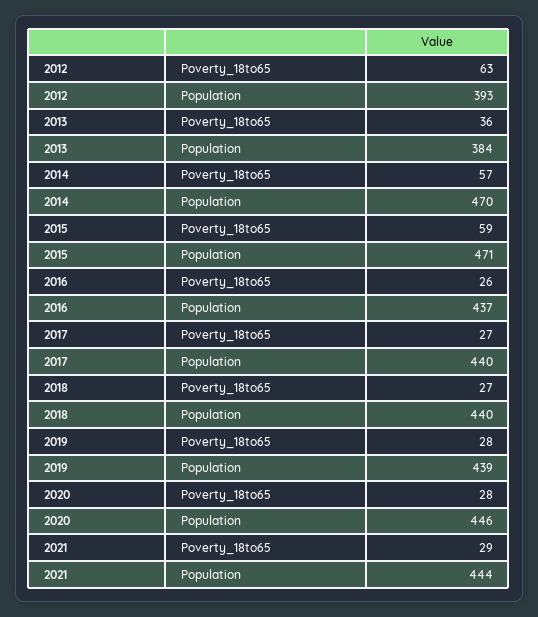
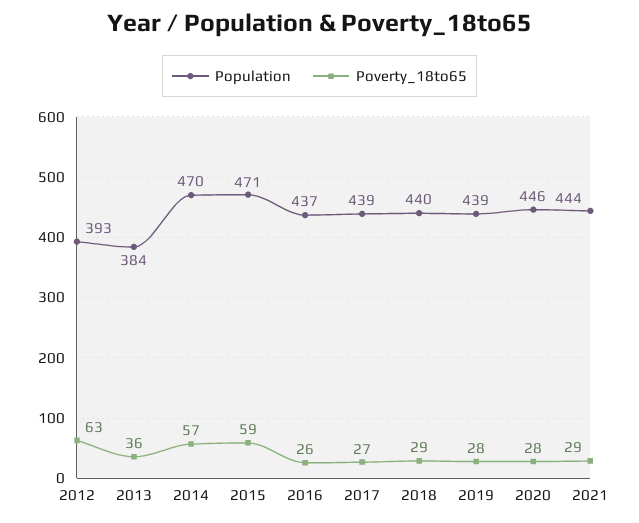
Population, 2017: 440 -> 439
Poverty_18to65, 2018: 27 -> 29

